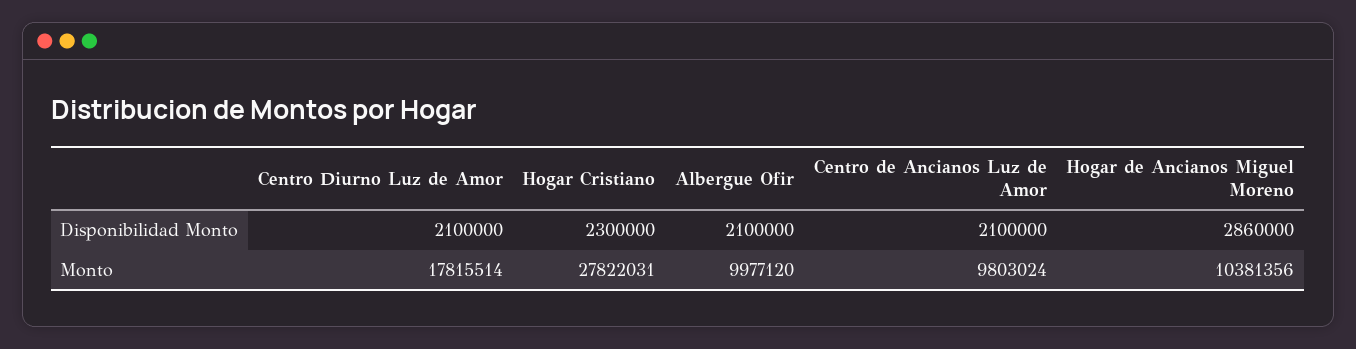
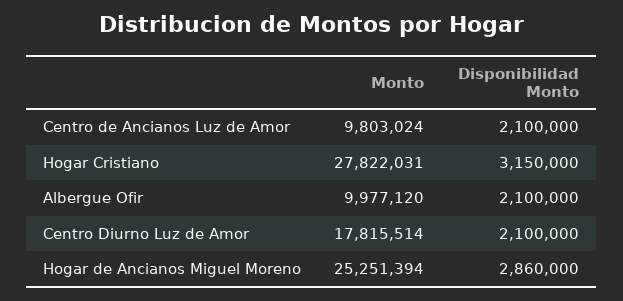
Hogar Cristiano, Disponibilidad Monto: 2300000 -> 3150000
Hogar de Ancianos Miguel Moreno, Monto: 10381356 -> 25251394

